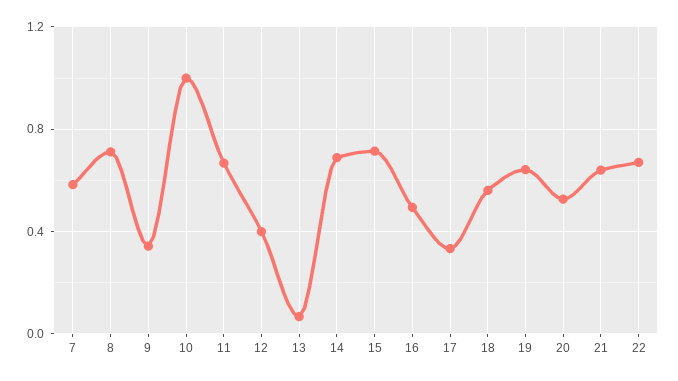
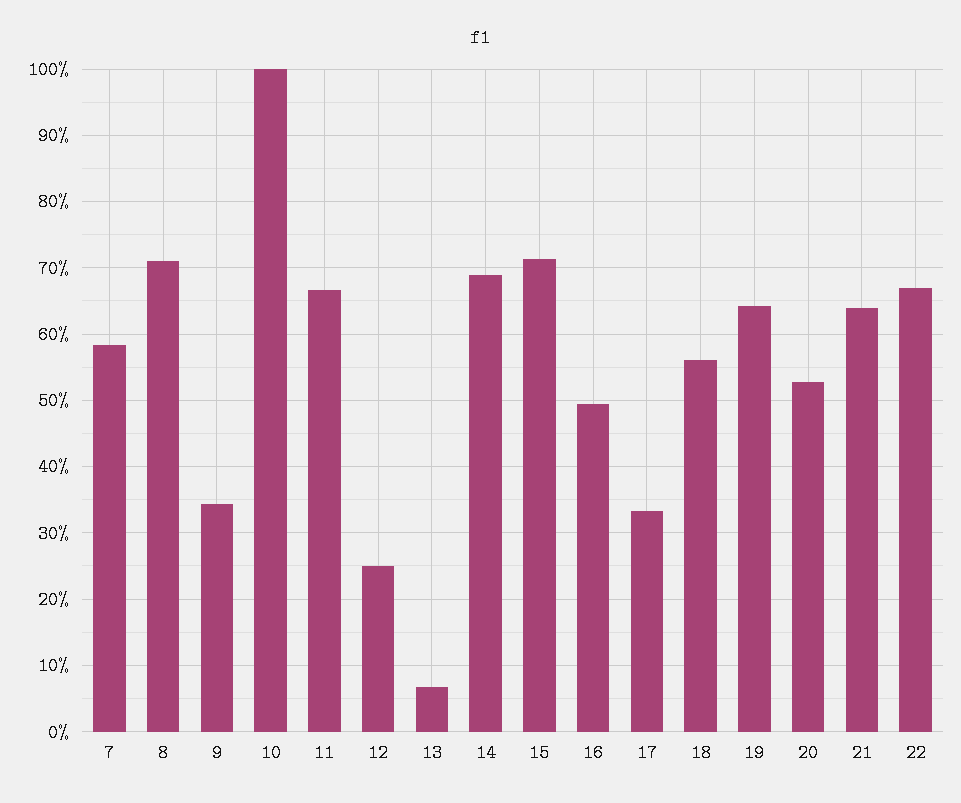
12: 0.4 -> 0.25

